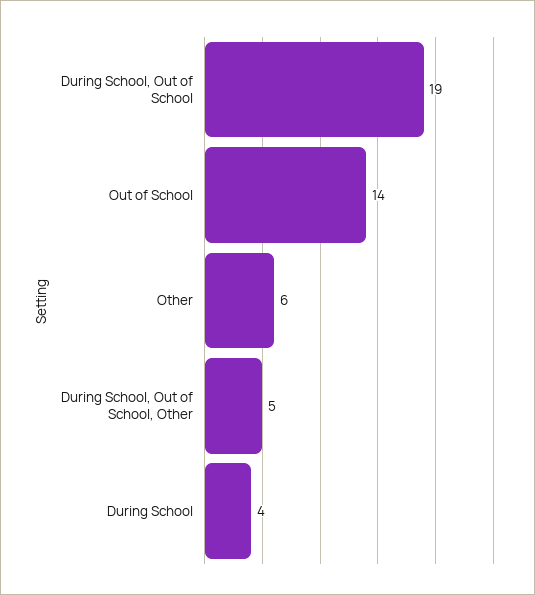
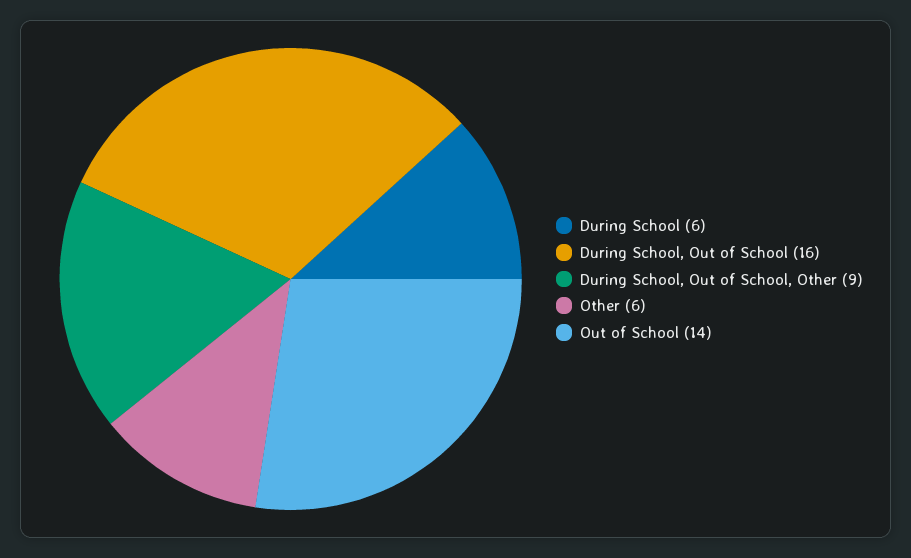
During School, Out of School: 19 -> 16
During School, Out of School, Other: 5 -> 9
During School: 4 -> 6

